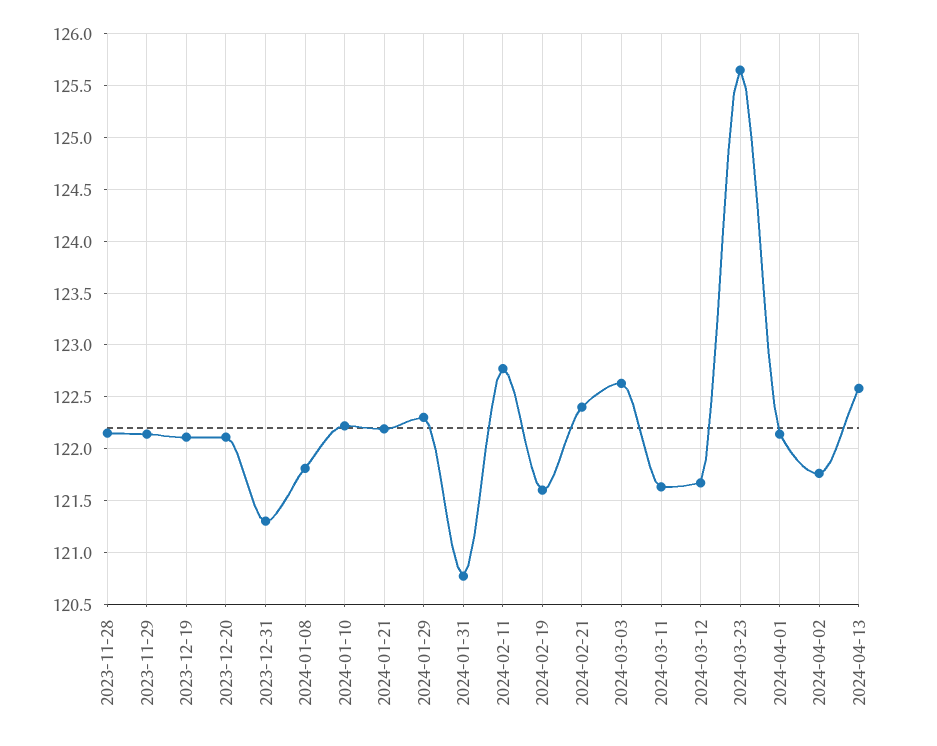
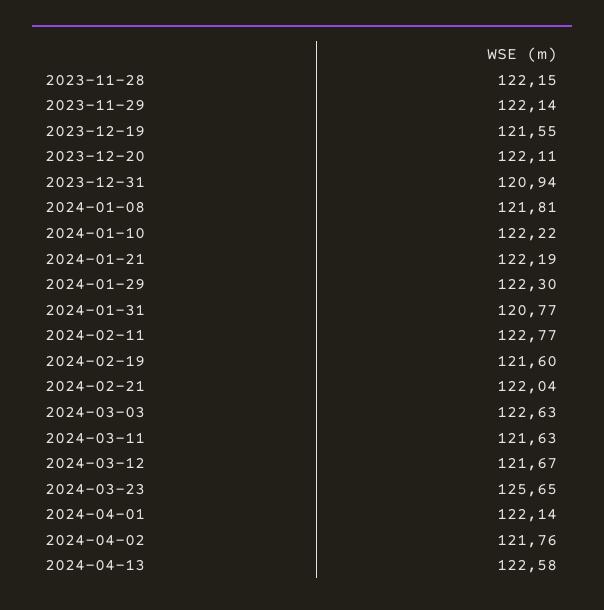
2023-12-19: 122.1 -> 121.55
2023-12-31: 121.3 -> 120.94
2024-02-21: 122.4 -> 122.04

